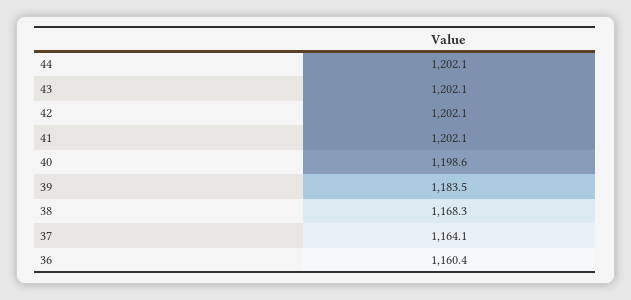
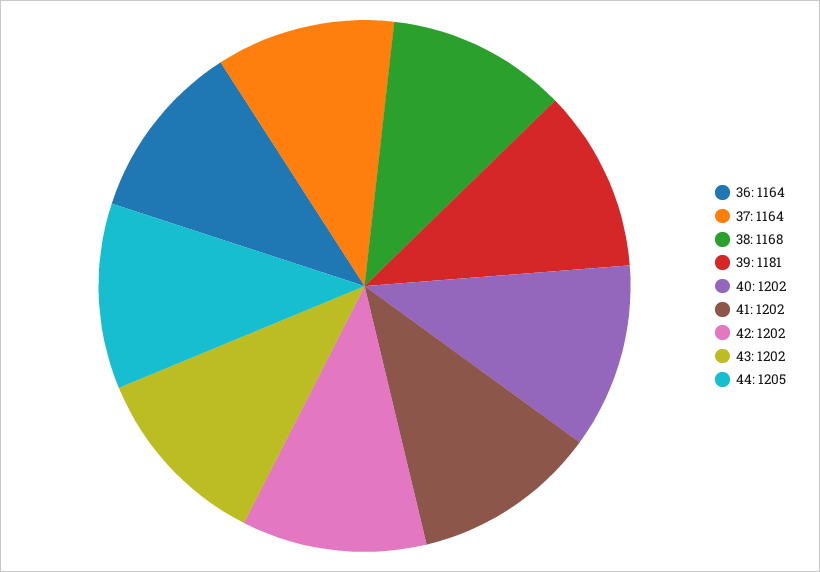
44: 1202.1 -> 1205
40: 1198.6 -> 1202
39: 1183.5 -> 1181
36: 1160.4 -> 1164

